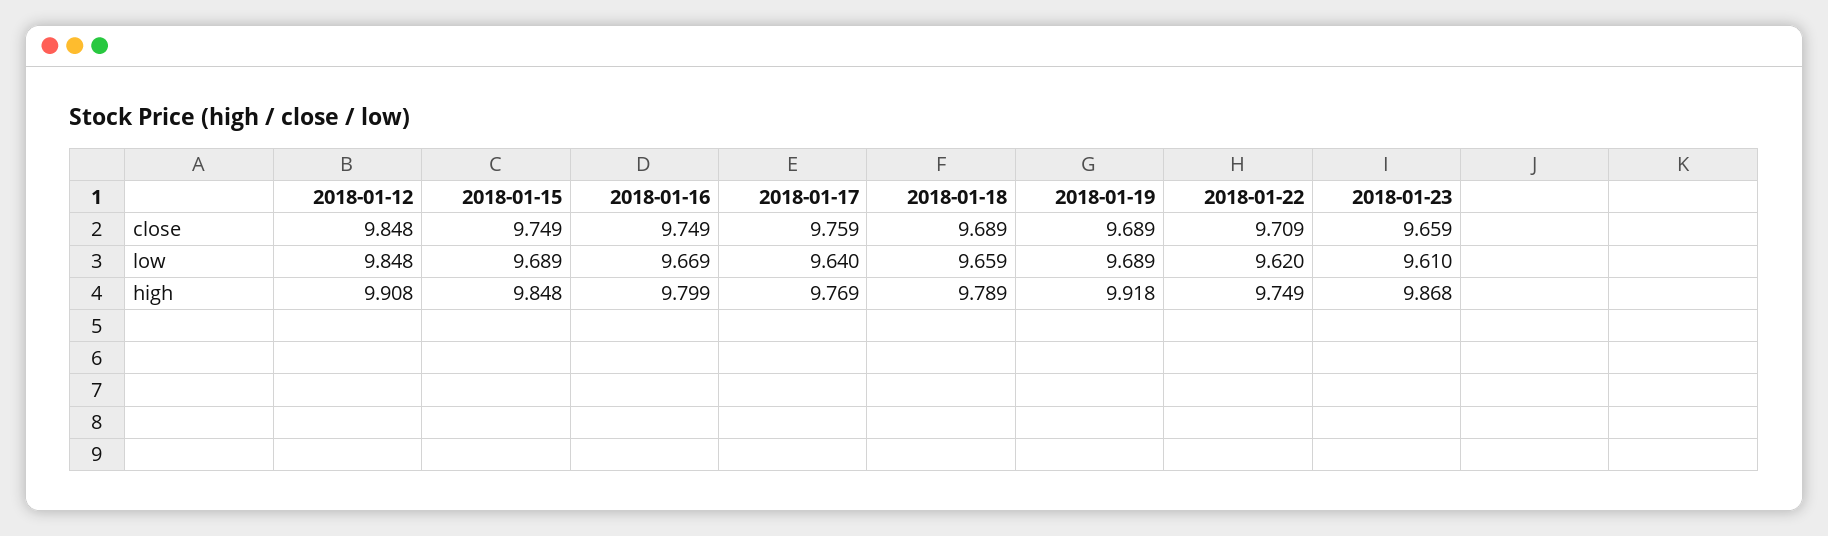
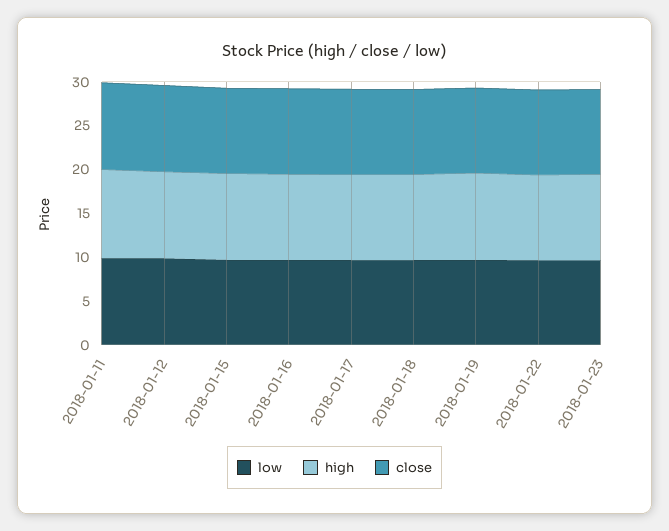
low, 2018-01-11: none -> 10
high, 2018-01-11: none -> 10
close, 2018-01-11: none -> 10

